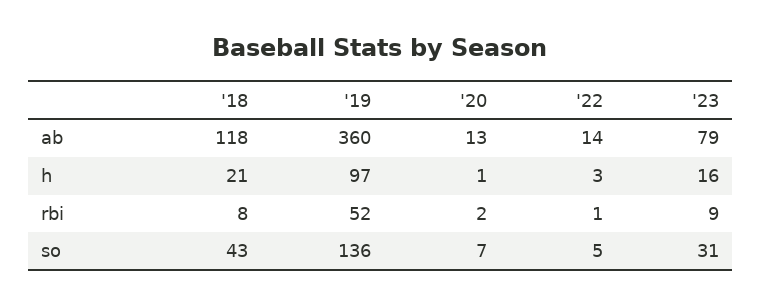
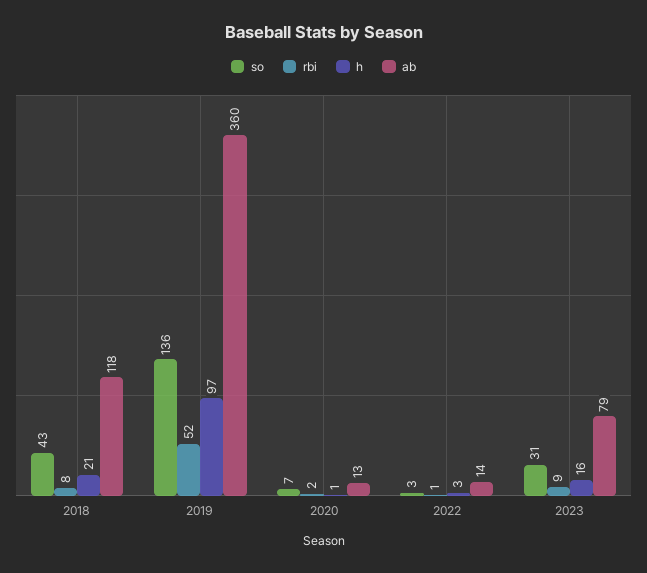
so, '22: 5 -> 3

